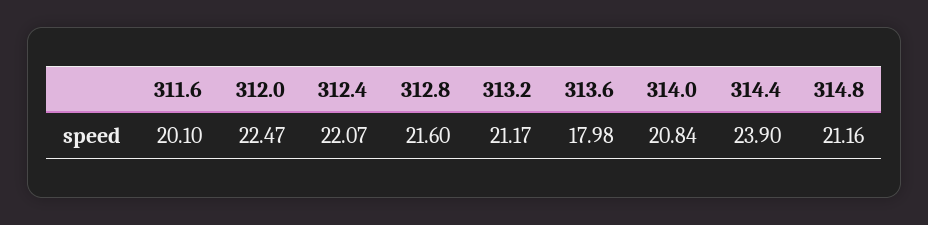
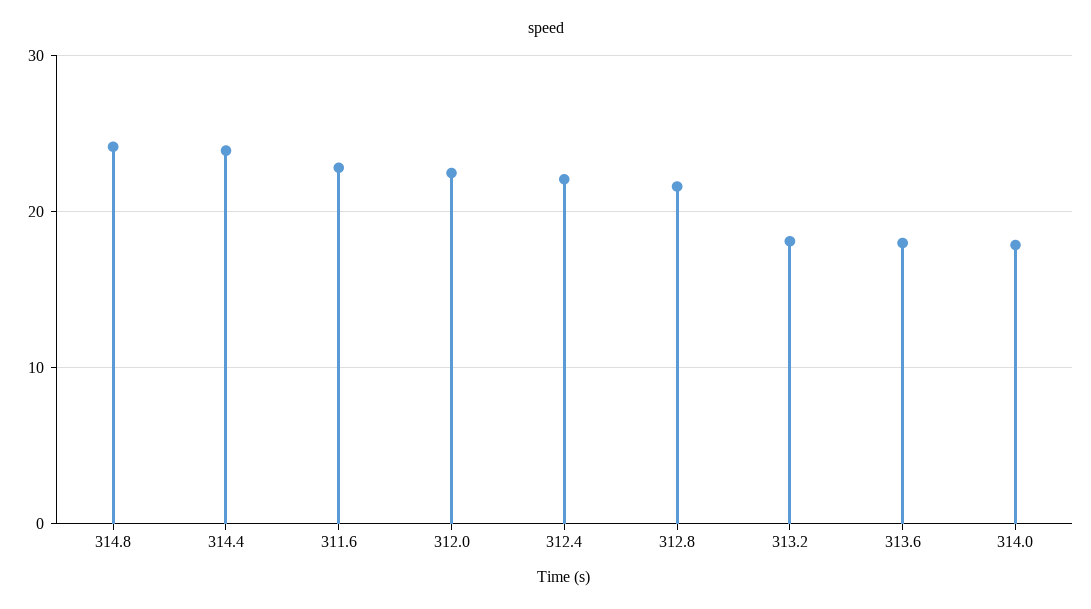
311.6: 20.1 -> 23
313.2: 21.17 -> 18
314.0: 20.84 -> 18
314.8: 21.16 -> 24

